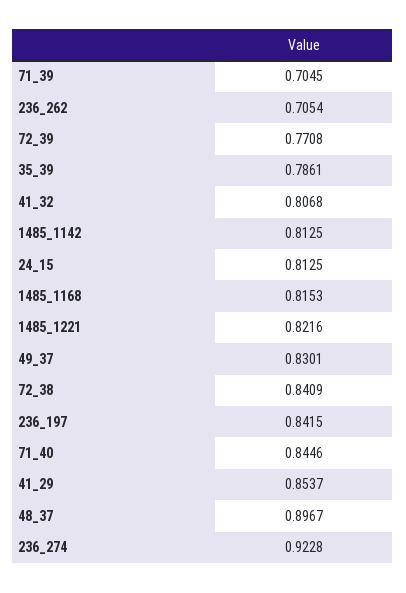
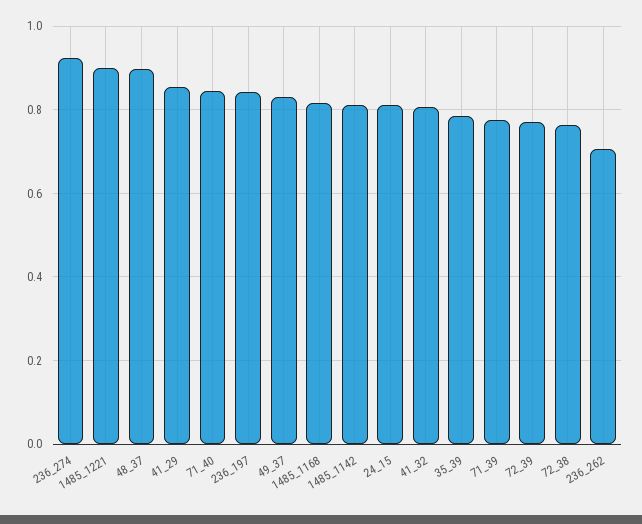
71_39: 0.7045 -> 0.78
1485_1221: 0.8216 -> 0.9
72_38: 0.8409 -> 0.76

